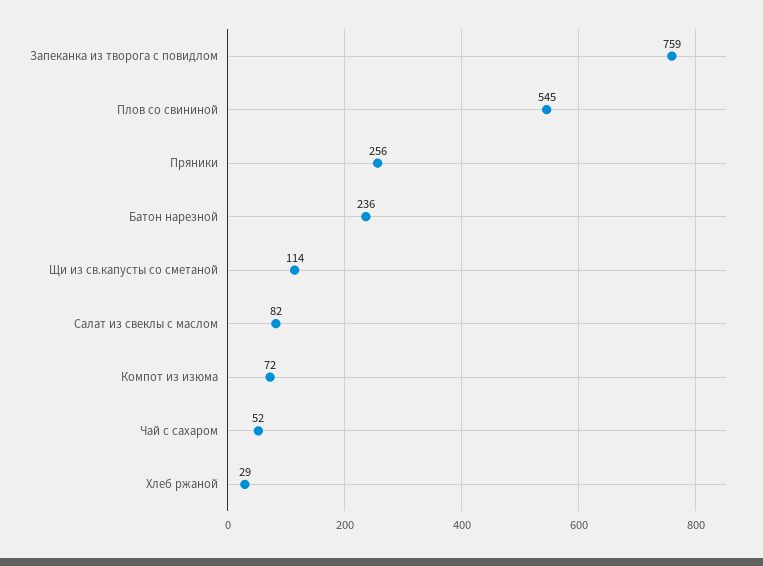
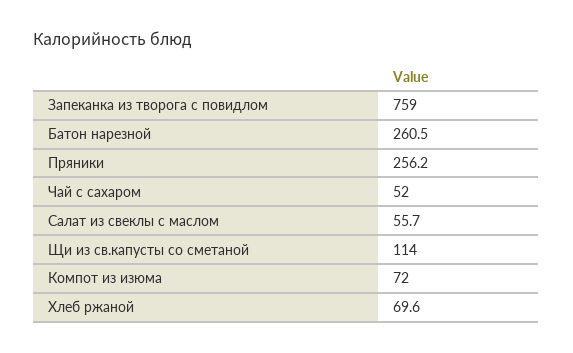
Плов со свининой: 545 -> none
Батон нарезной: 236 -> 260.5
Салат из свеклы с маслом: 82 -> 55.7
Хлеб ржаной: 29 -> 69.6

